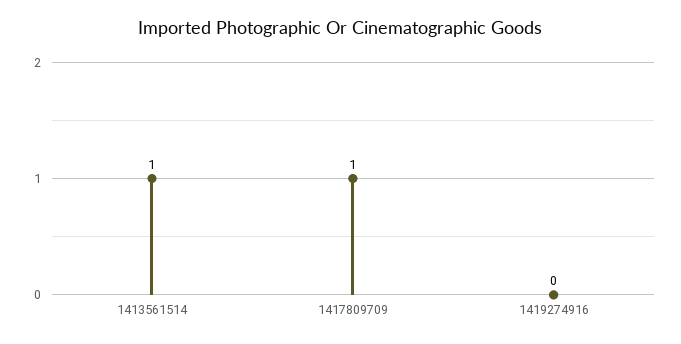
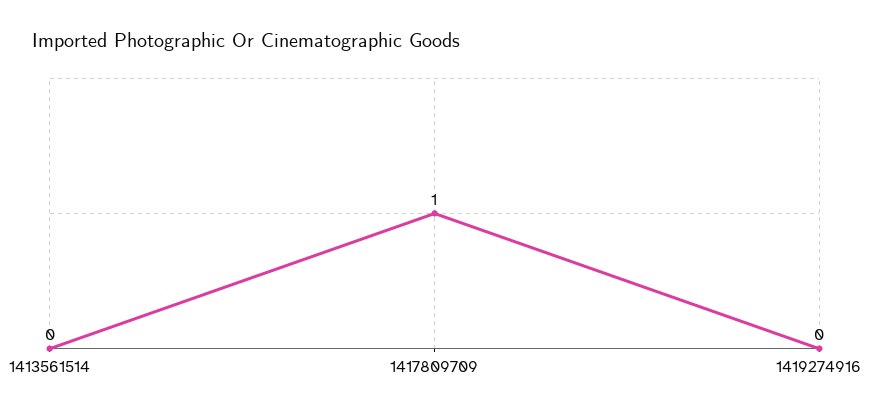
1413561514: 1 -> 0

